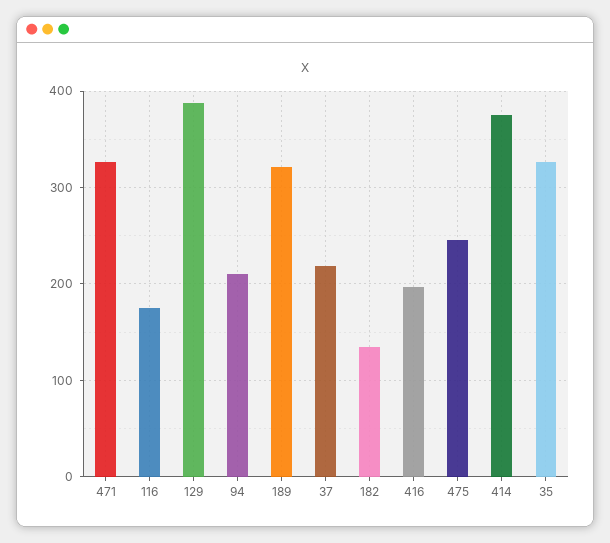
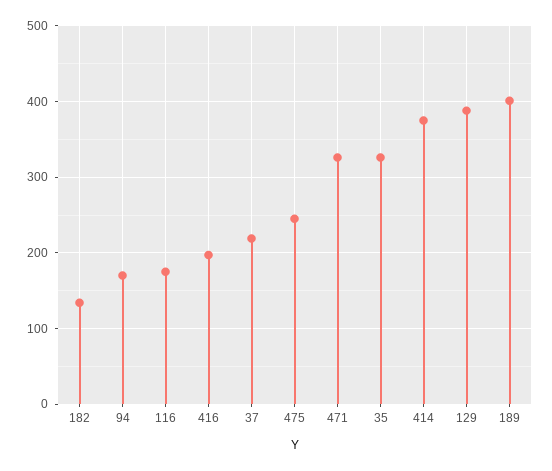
94: 210 -> 170
189: 320 -> 400

